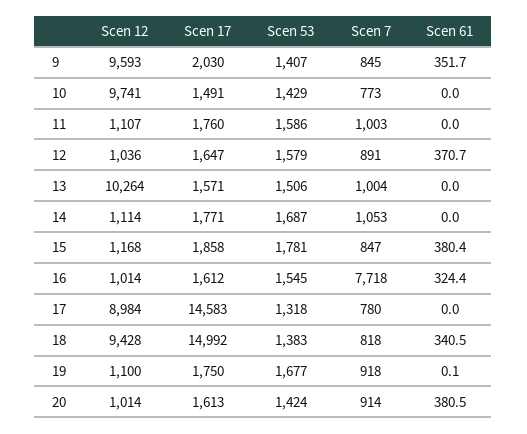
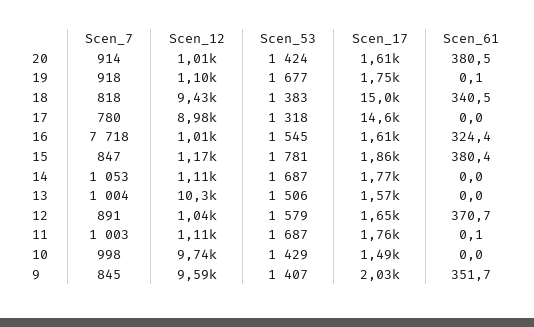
Scen 7, 10: 773 -> 998
Scen 53, 11: 1586 -> 1687
Scen 61, 11: 0 -> 0.1

